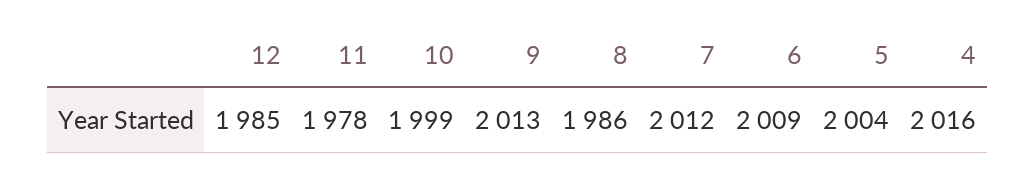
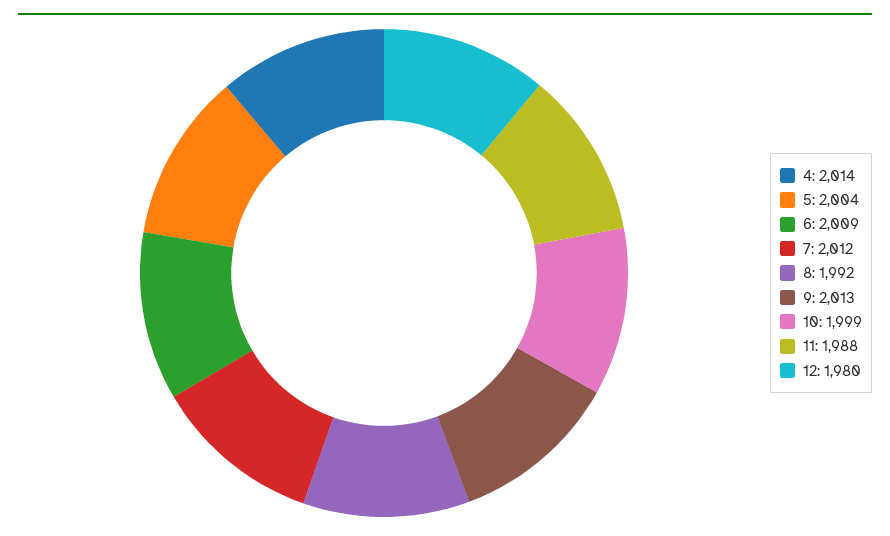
12: 1985 -> 1980
11: 1978 -> 1988
8: 1986 -> 1992
4: 2016 -> 2014

